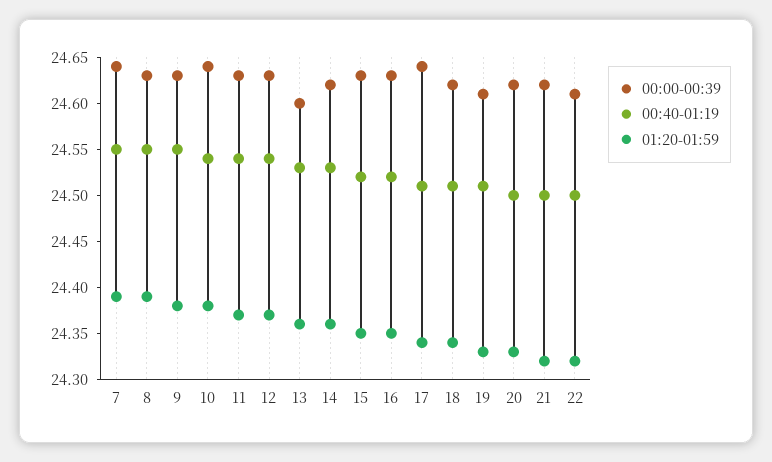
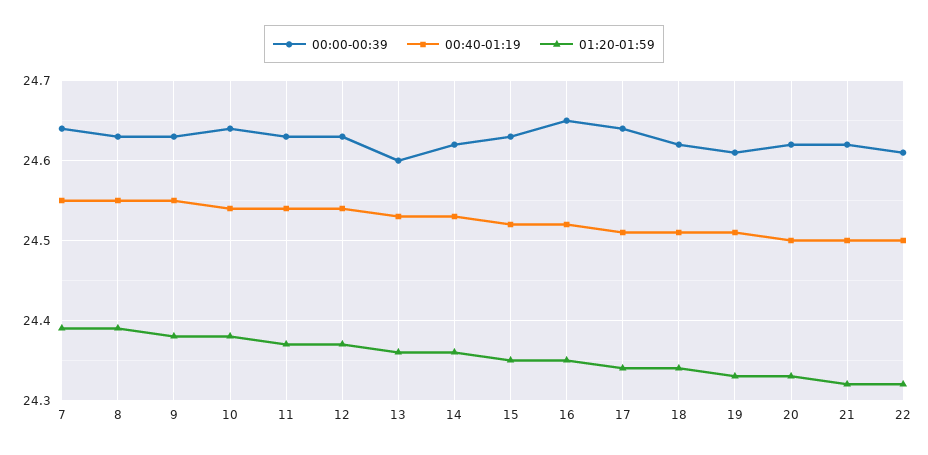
00:00-00:39, 16: 24.63 -> 24.65

